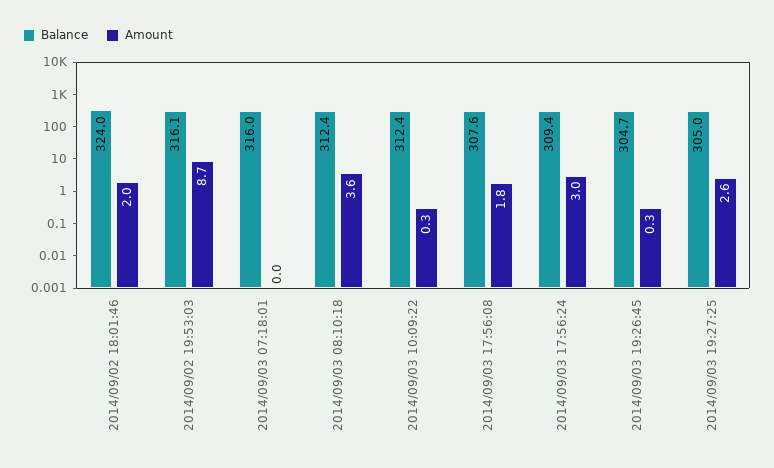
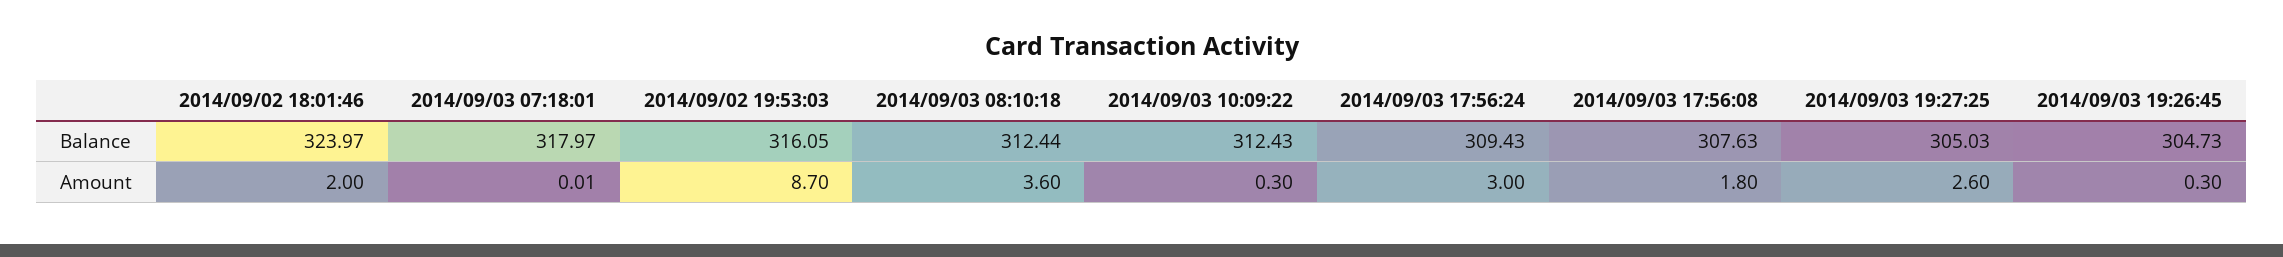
Balance, 2014/09/03 07:18:01: 316 -> 317.97

